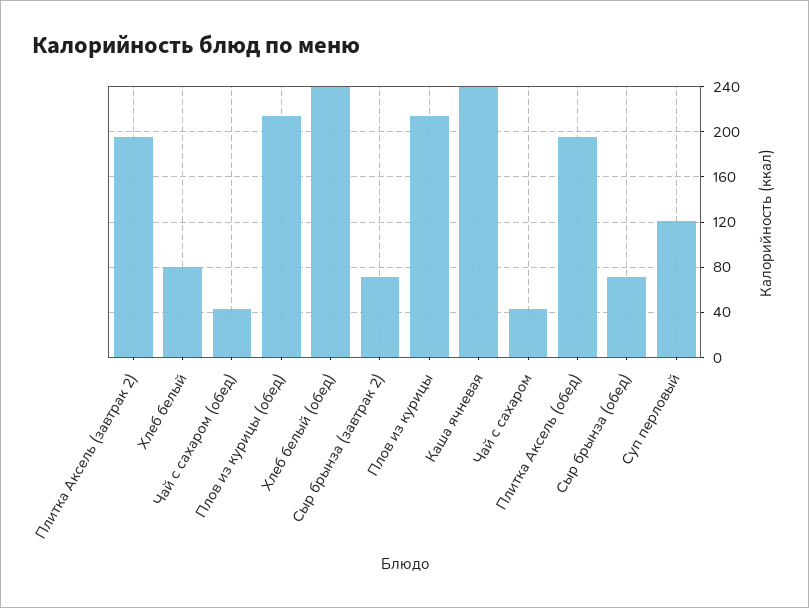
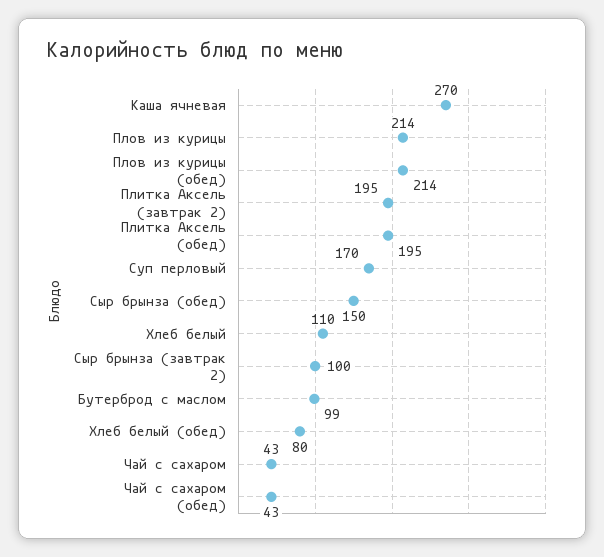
Хлеб белый: 80 -> 110
Хлеб белый (обед): 240 -> 80
Сыр брынза (завтрак 2): 70 -> 100
Каша ячневая: 240 -> 270
Сыр брынза (обед): 70 -> 150
Суп перловый: 120 -> 170
Бутерброд с маслом: none -> 99

